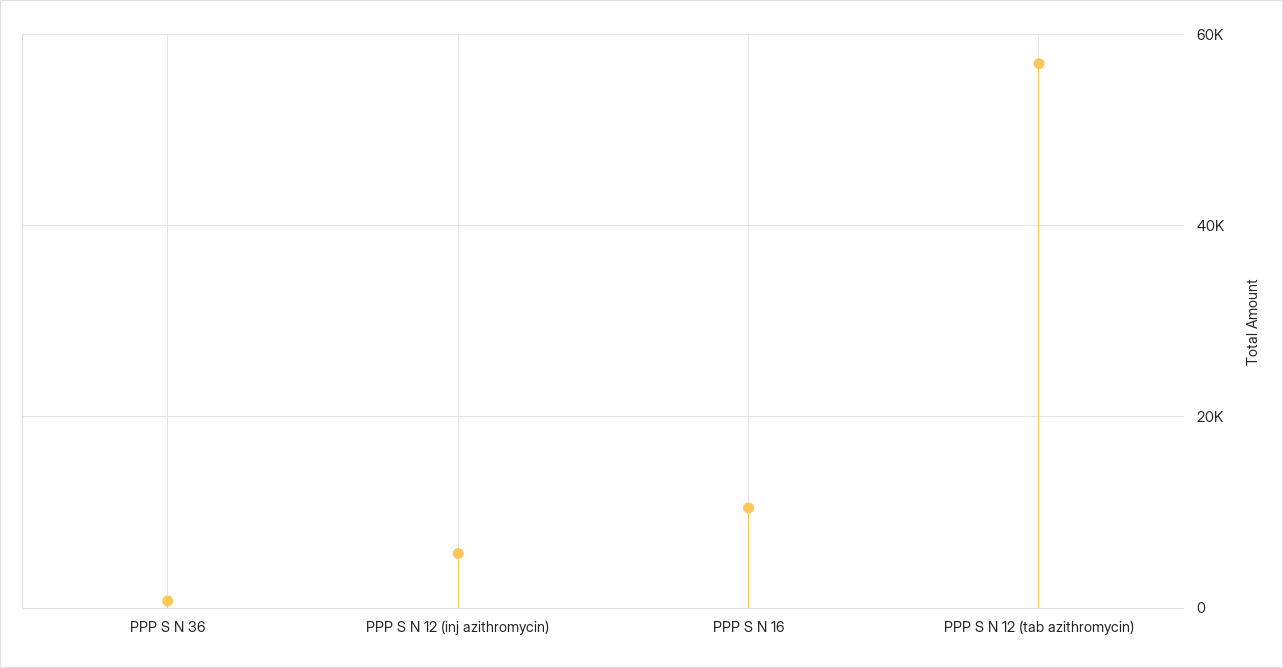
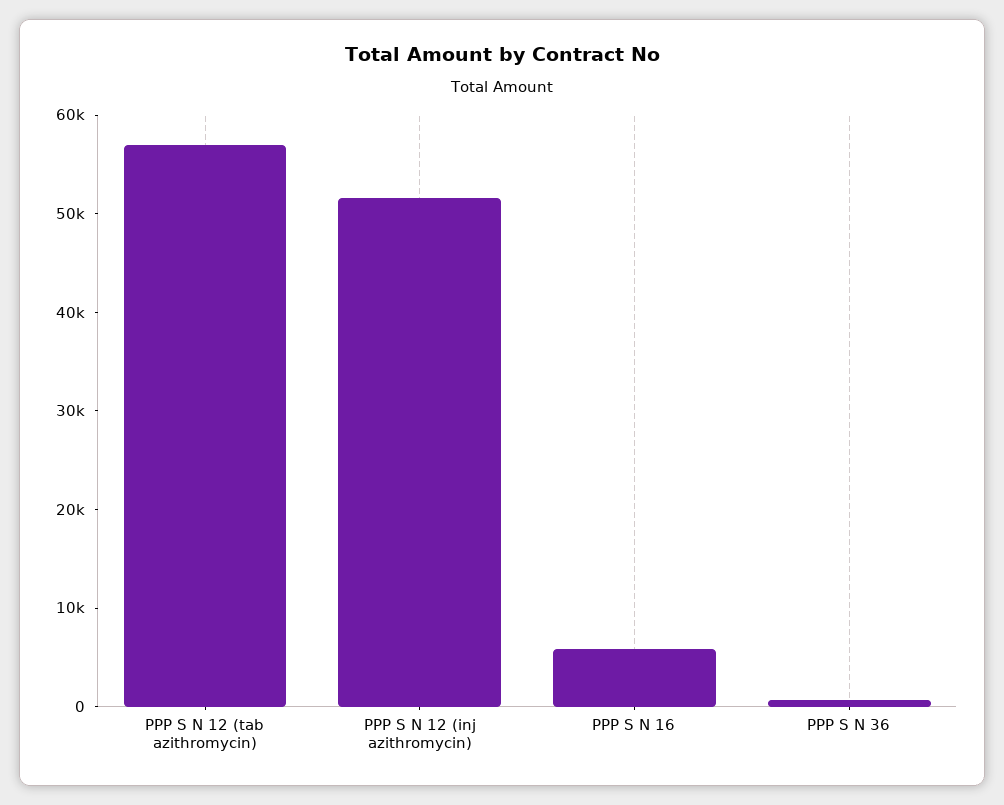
PPP S N 12 (inj azithromycin): 6000 -> 52000
PPP S N 16: 10000 -> 6000

